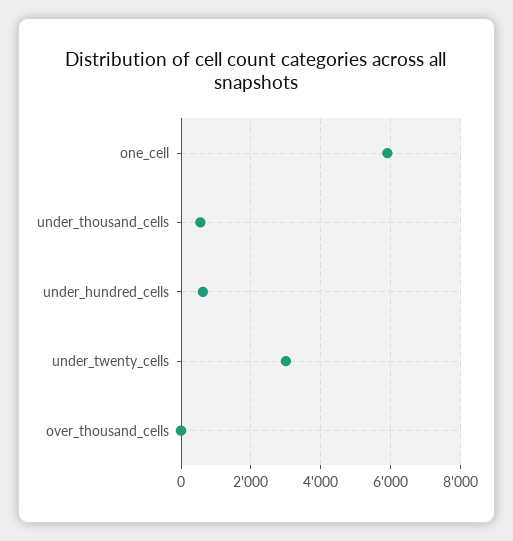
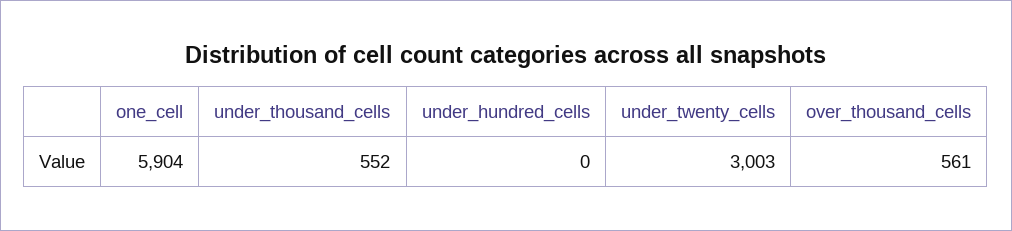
under_hundred_cells: 600 -> 0
over_thousand_cells: 0 -> 561

